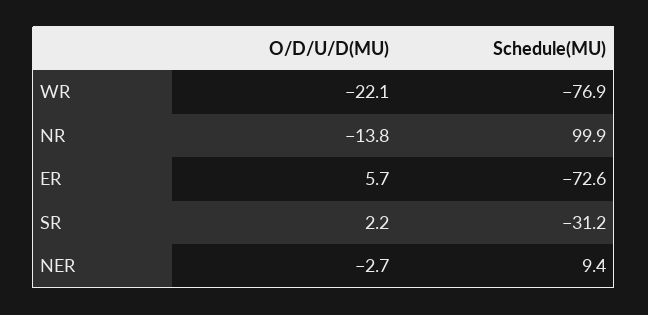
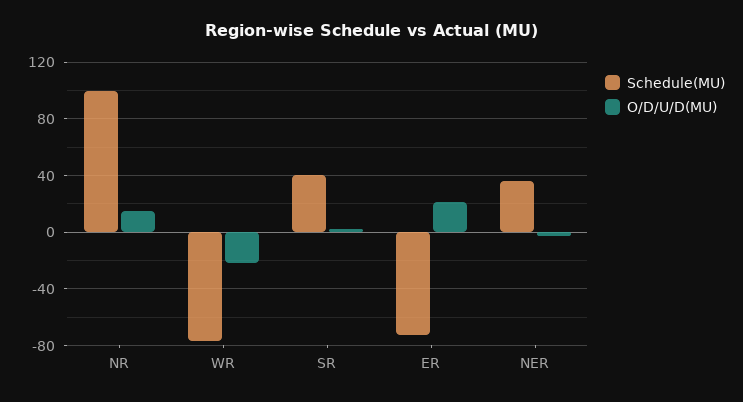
O/D/U/D(MU), NR: -13.8 -> 15
O/D/U/D(MU), ER: 5.7 -> 20
Schedule(MU), SR: -31.2 -> 40
Schedule(MU), NER: 9.4 -> 35

